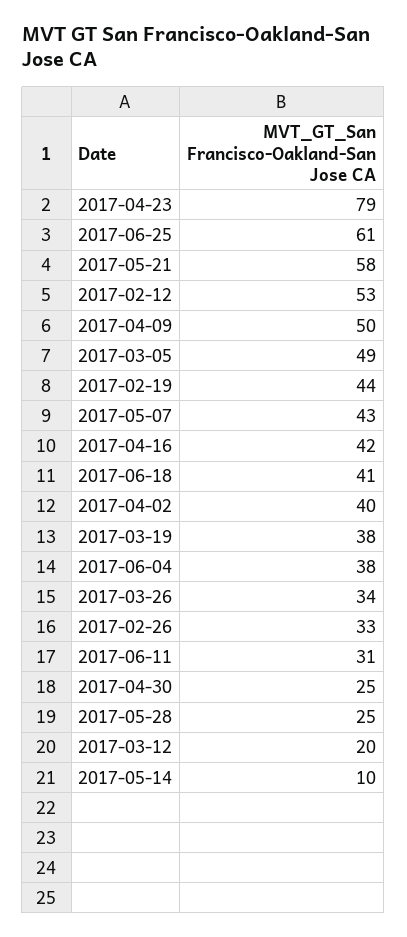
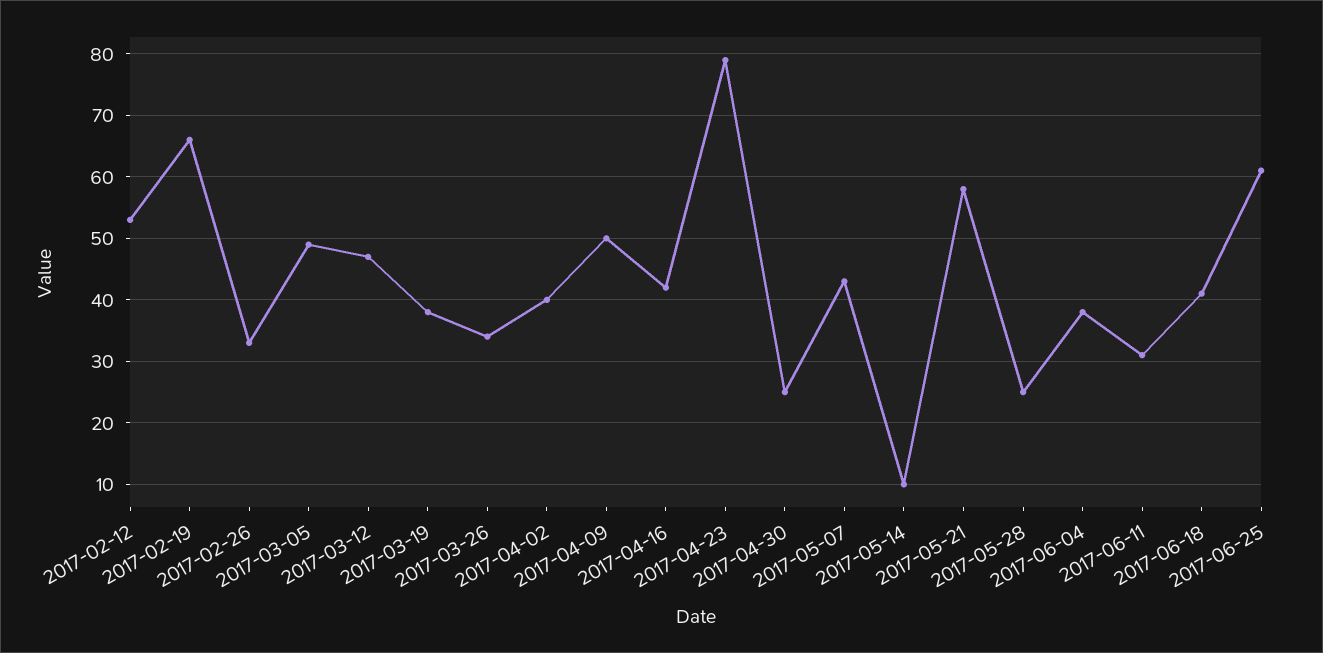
2017-02-19: 44 -> 66
2017-03-12: 20 -> 47

